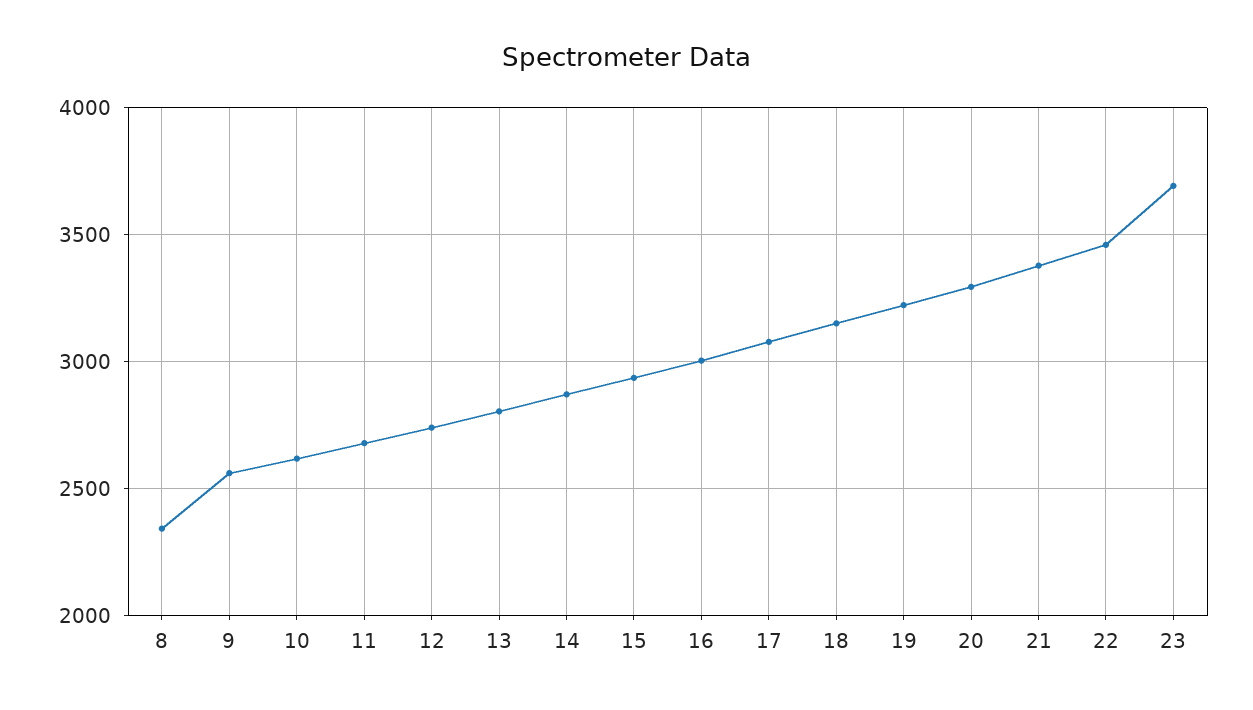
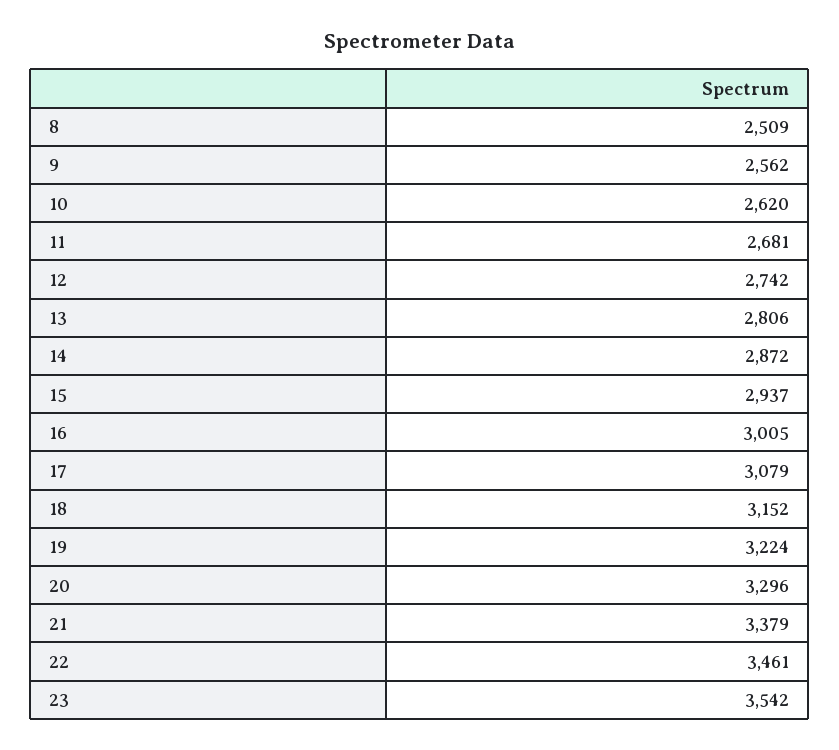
8: 2350 -> 2509
23: 3700 -> 3542

